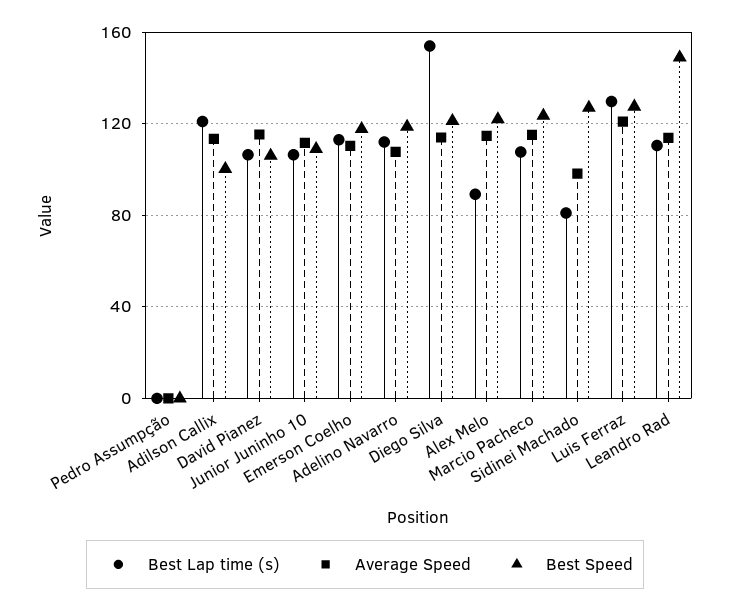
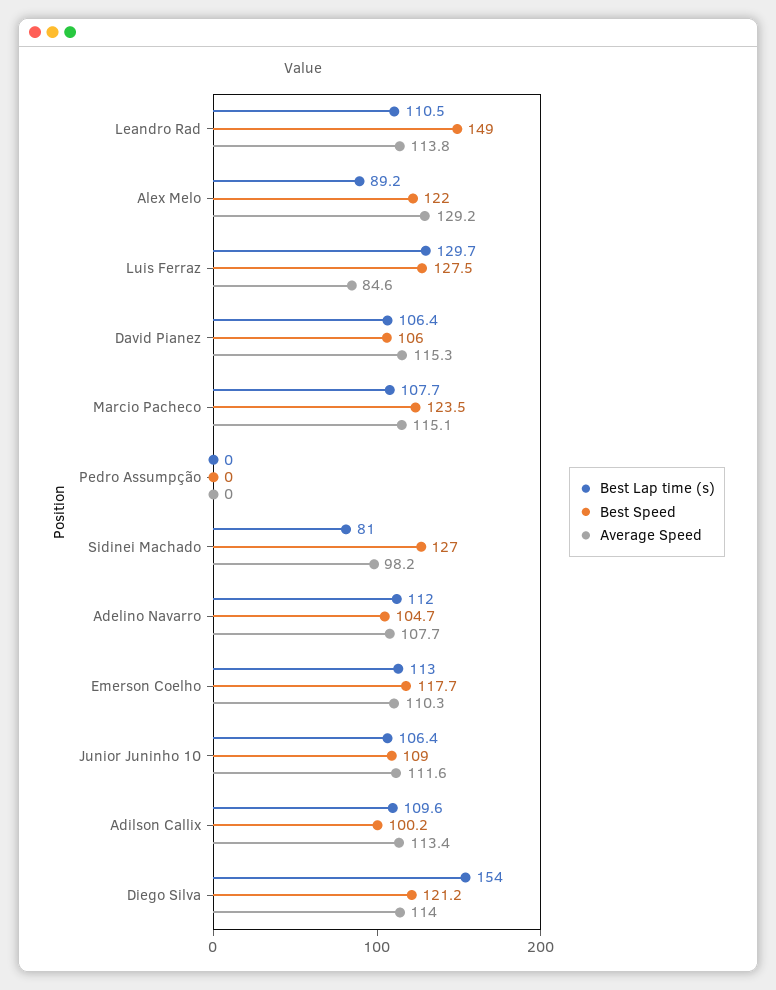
Best Lap time (s), Adilson Callix: 120 -> 109.6
Best Speed, Adelino Navarro: 120 -> 104.7
Average Speed, Alex Melo: 115 -> 129.2
Average Speed, Luis Ferraz: 120 -> 84.6

